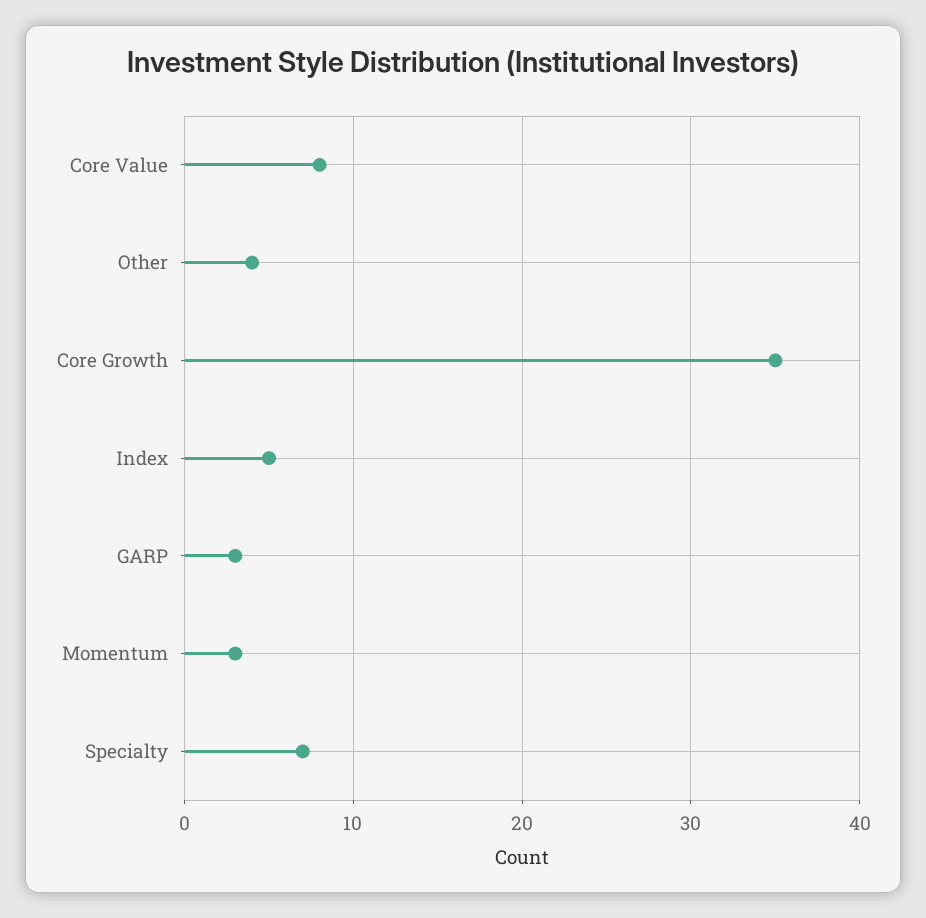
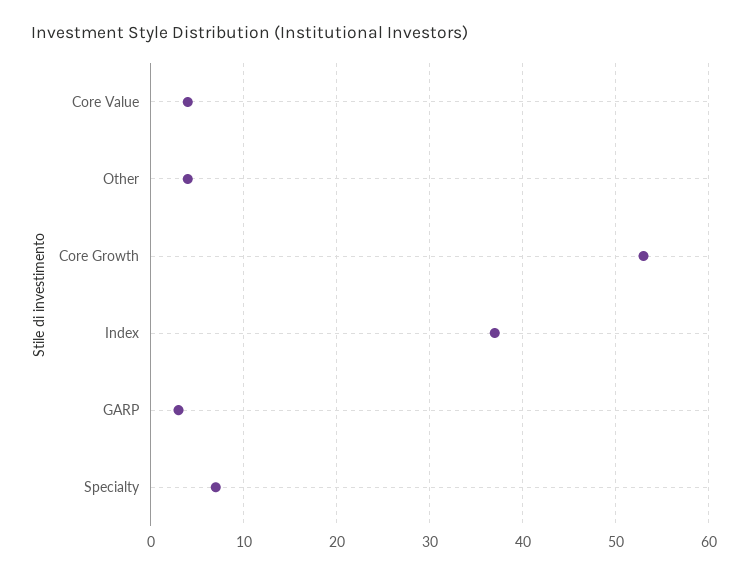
Core Value: 8 -> 4
Core Growth: 35 -> 53
Index: 5 -> 37
Momentum: 3 -> none

